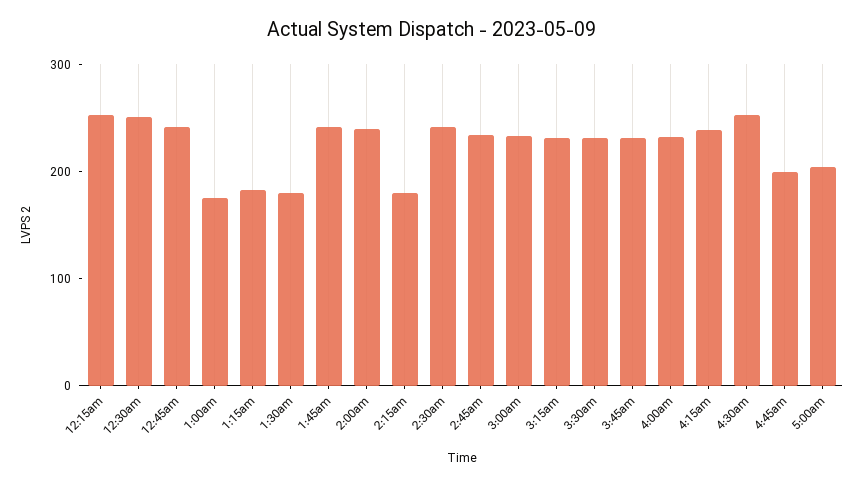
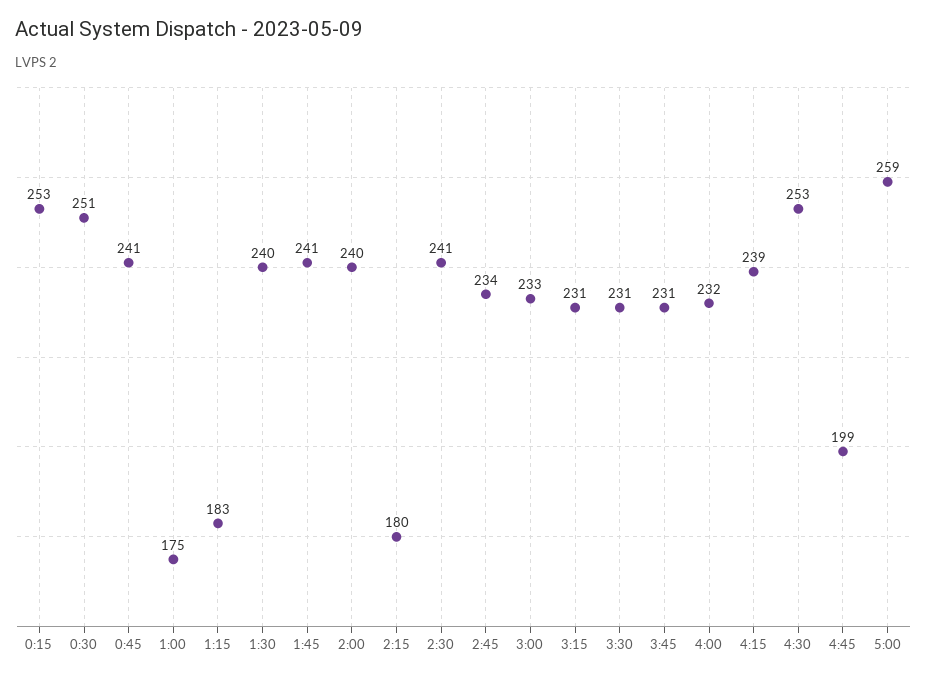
1:30am: 180 -> 240
5:00am: 200 -> 259

